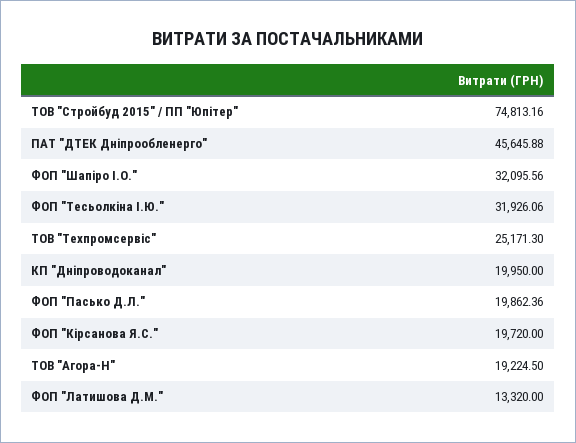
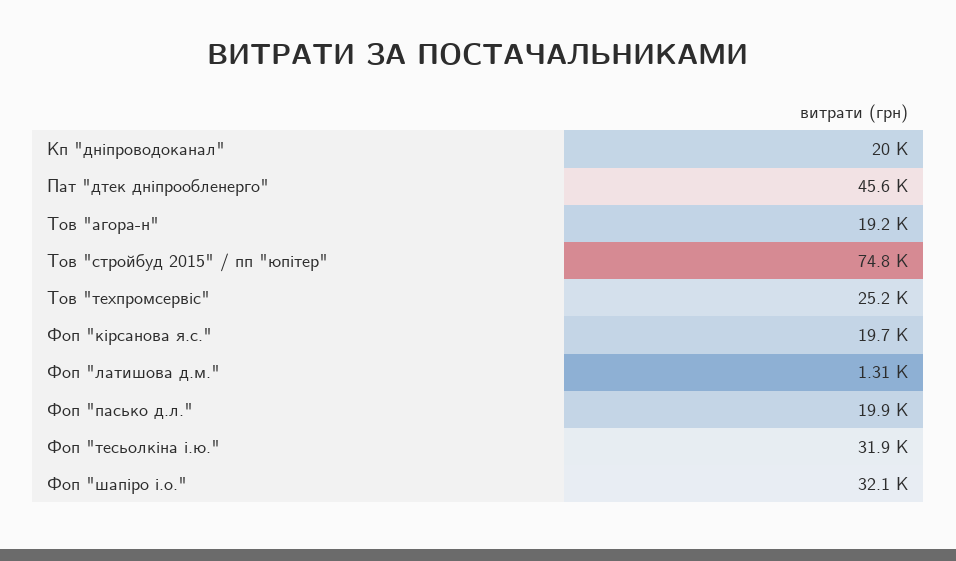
ФОП "Латишова Д.М.": 13320 -> 1310

